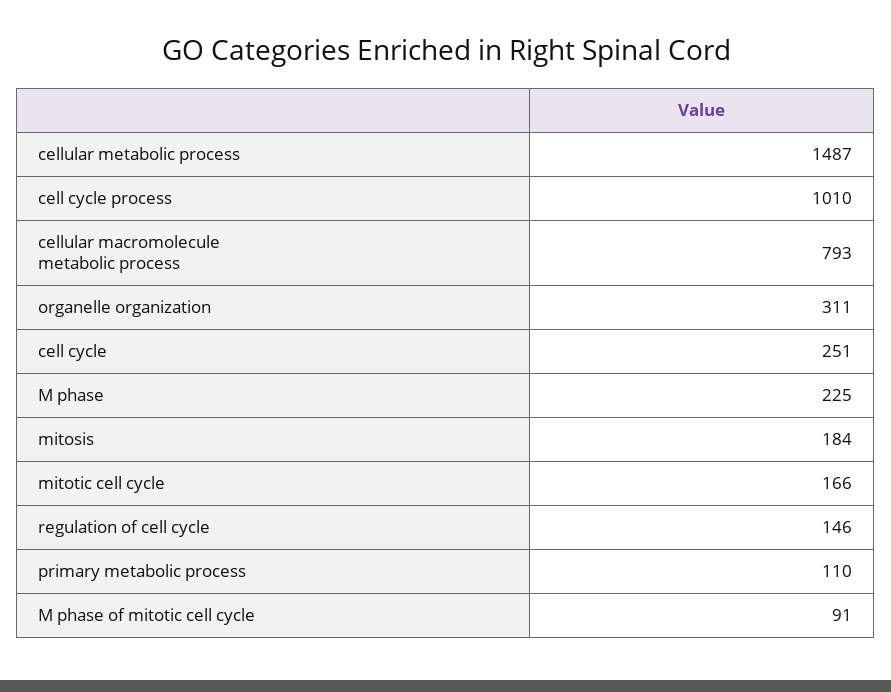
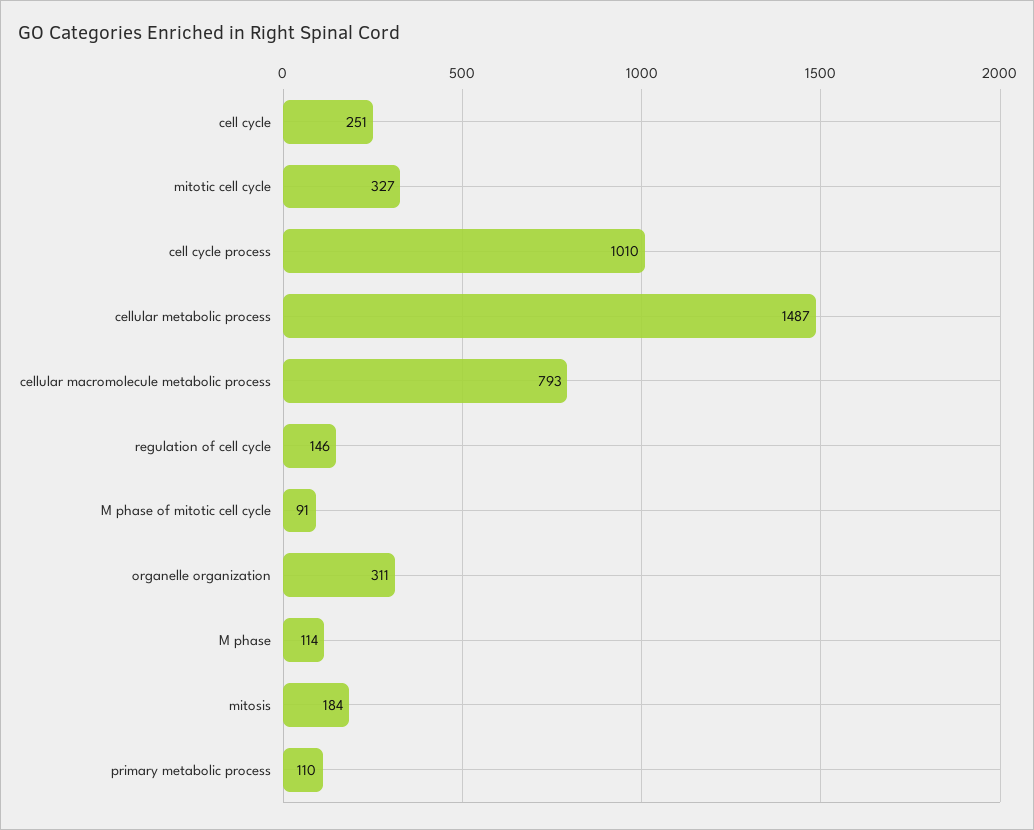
M phase: 225 -> 114
mitotic cell cycle: 166 -> 327

